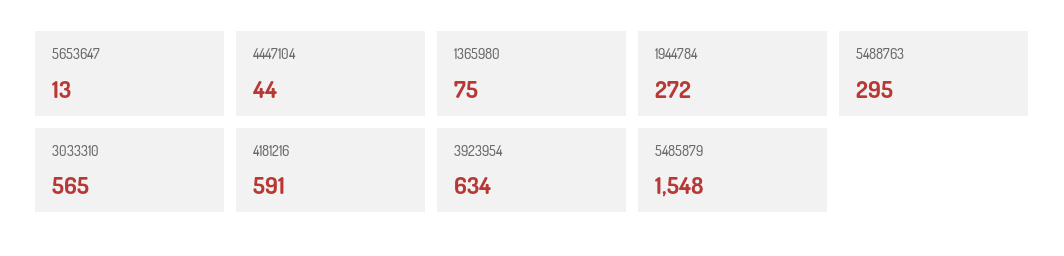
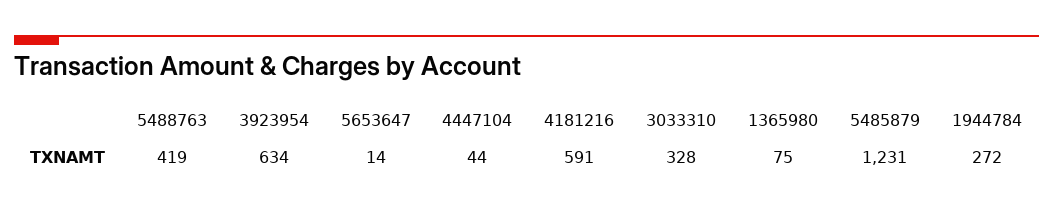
5653647: 13 -> 14
5488763: 295 -> 419
3033310: 565 -> 328
5485879: 1548 -> 1231

